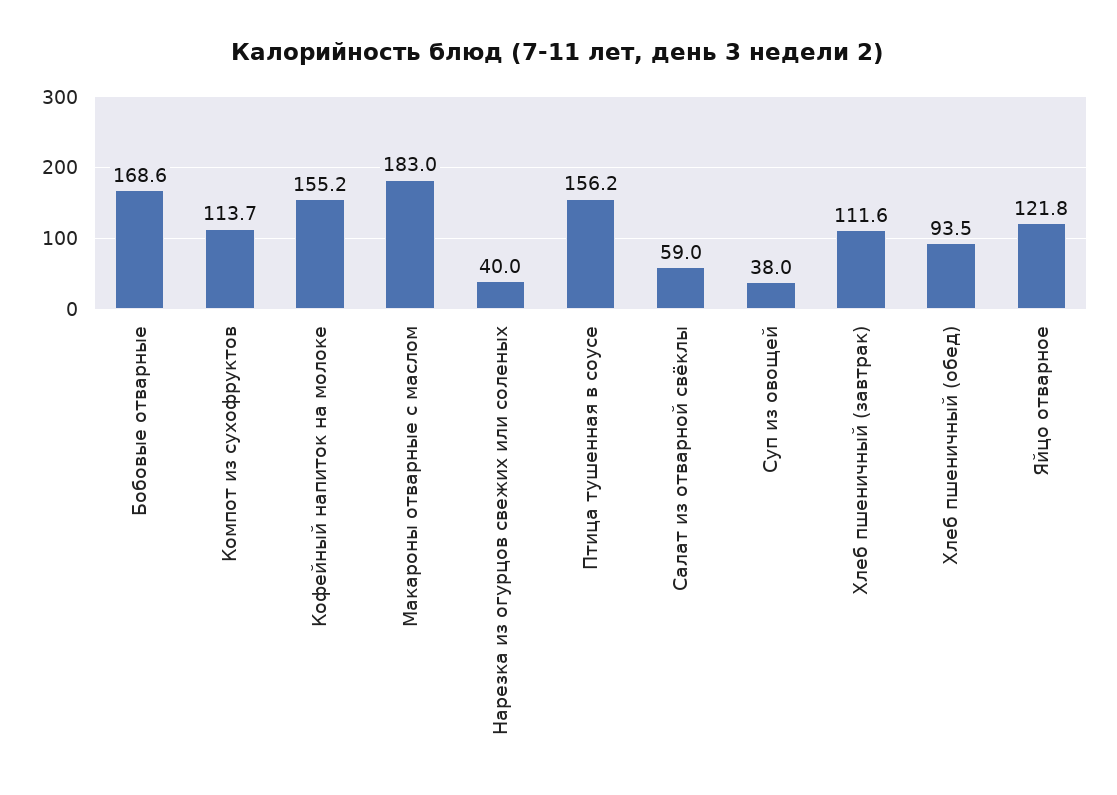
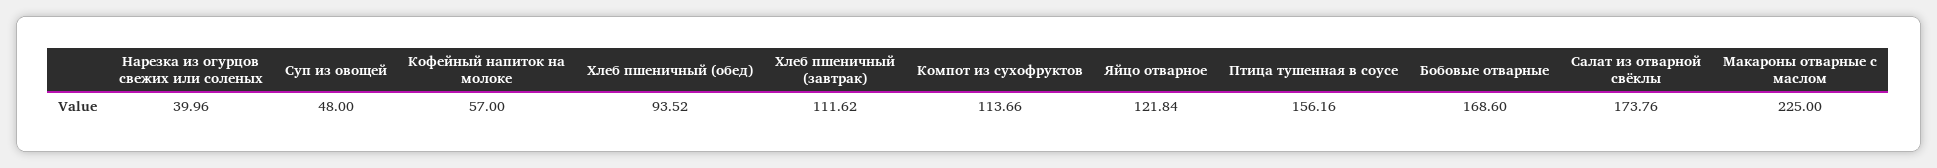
Кофейный напиток на молоке: 155.2 -> 57
Макароны отварные с маслом: 183 -> 225
Салат из отварной свёклы: 59 -> 173.76
Суп из овощей: 38 -> 48

